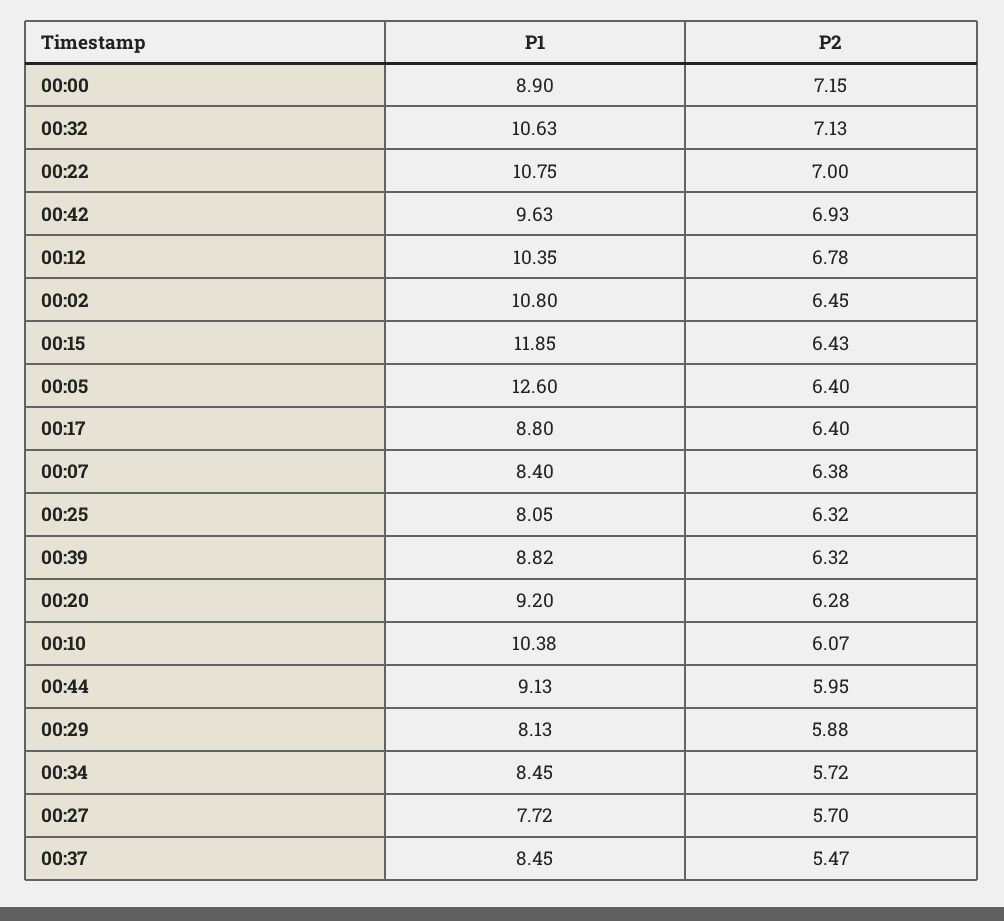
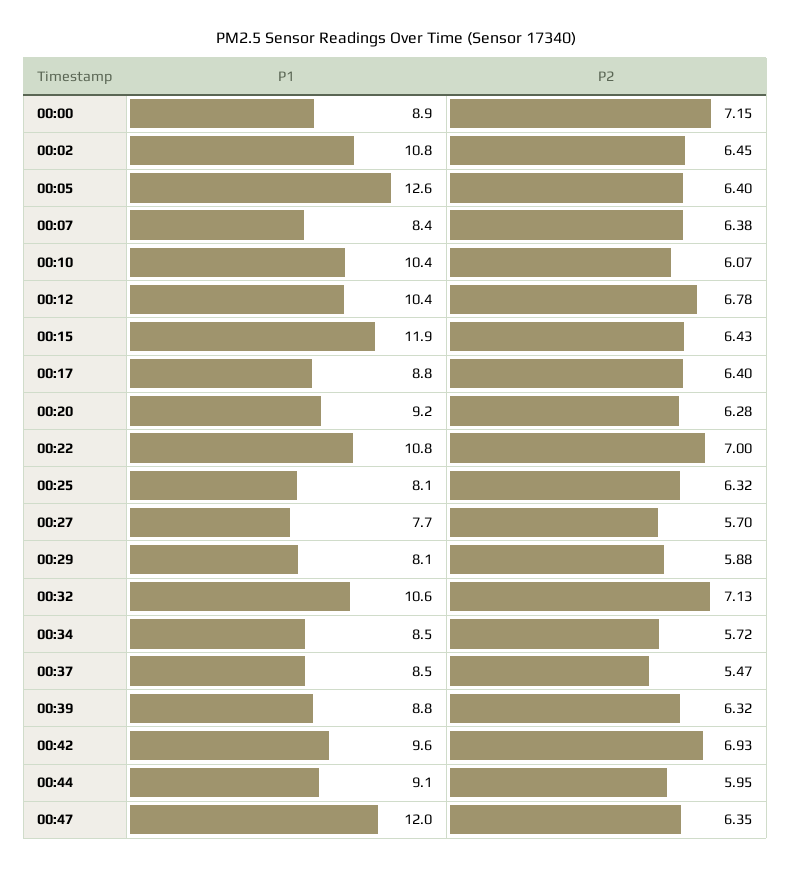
P1, 00:47: none -> 12
P2, 00:47: none -> 6.35

